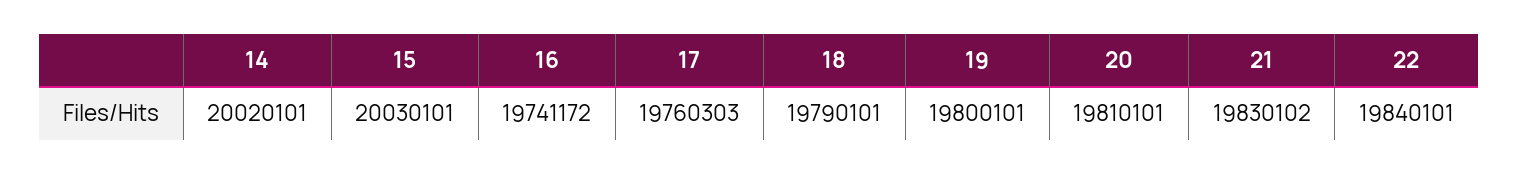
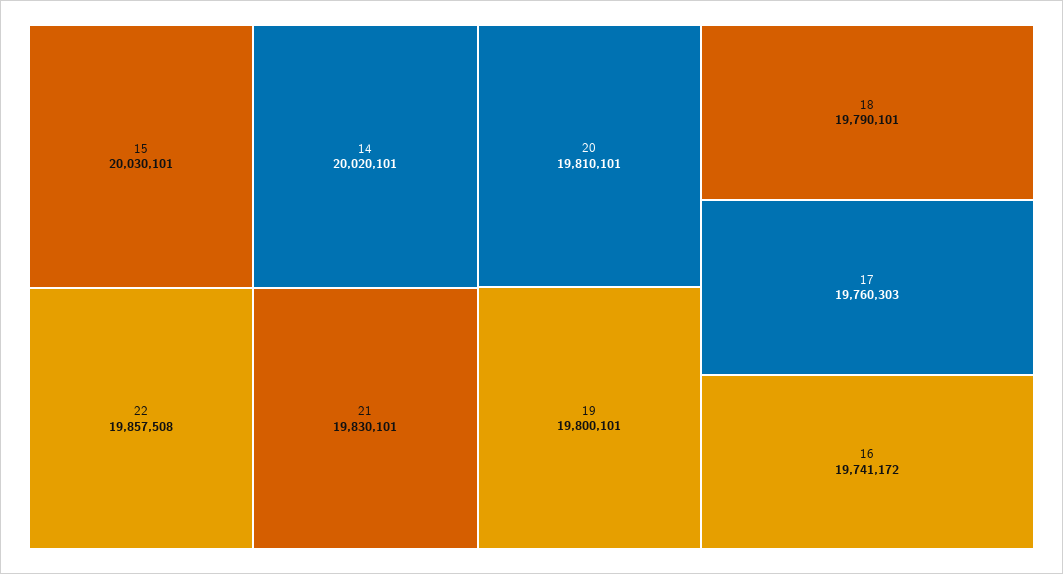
21: 19830102 -> 19830101
22: 19840101 -> 19857508

